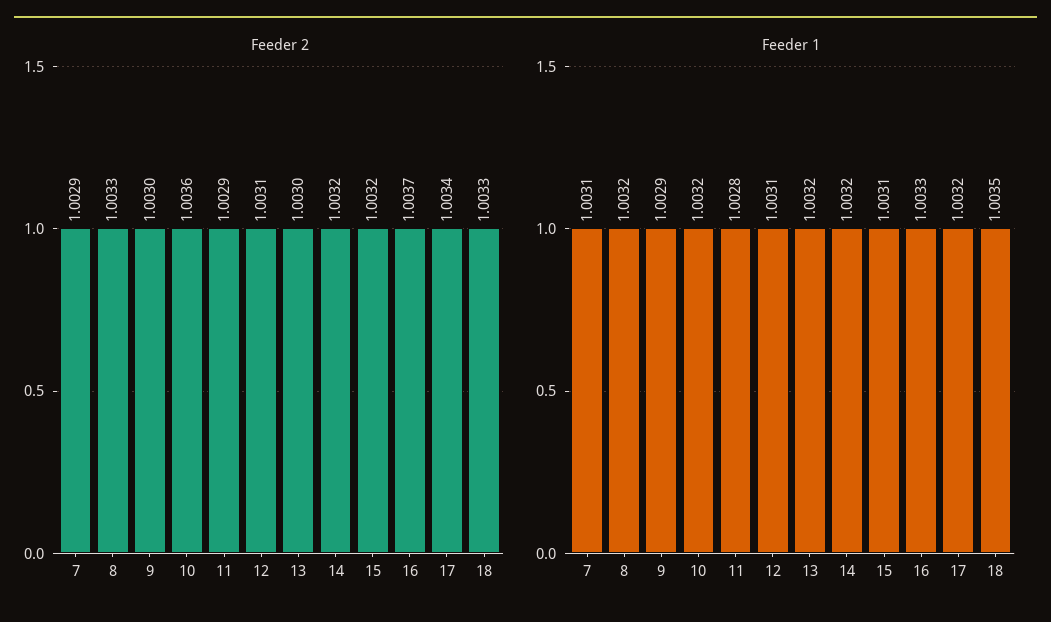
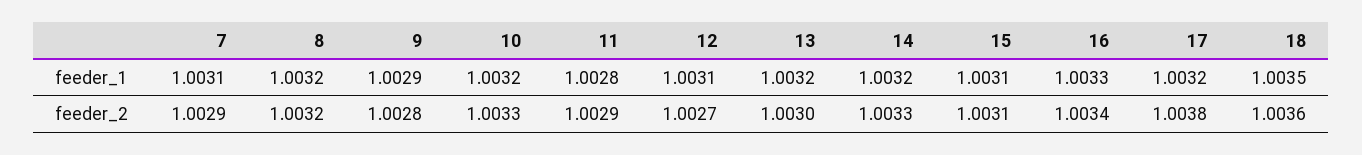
Feeder 2, 8: 1.0033 -> 1.0032
Feeder 2, 9: 1.003 -> 1.0028
Feeder 2, 10: 1.0036 -> 1.0033
Feeder 2, 12: 1.0031 -> 1.0027
Feeder 2, 14: 1.0032 -> 1.0033
Feeder 2, 15: 1.0032 -> 1.0031
Feeder 2, 16: 1.0037 -> 1.0034
Feeder 2, 17: 1.0034 -> 1.0038
Feeder 2, 18: 1.0033 -> 1.0036

